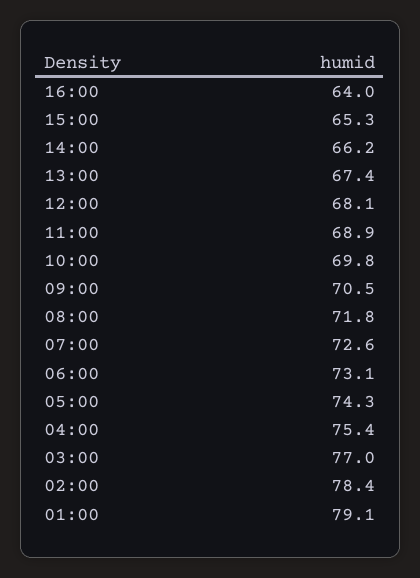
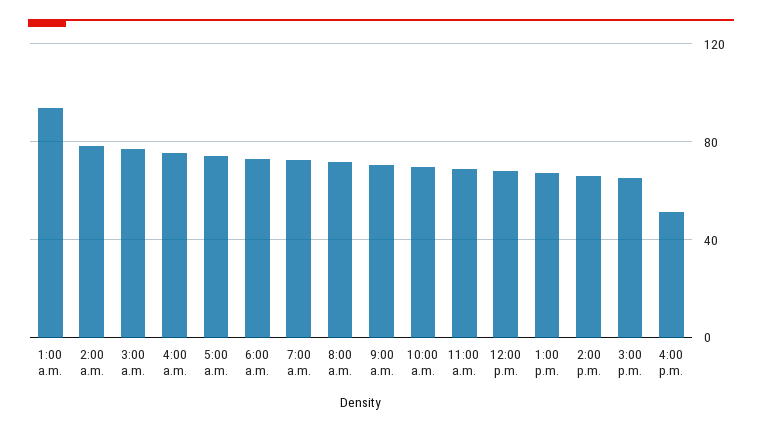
16:00: 64 -> 50
01:00: 79.1 -> 95

